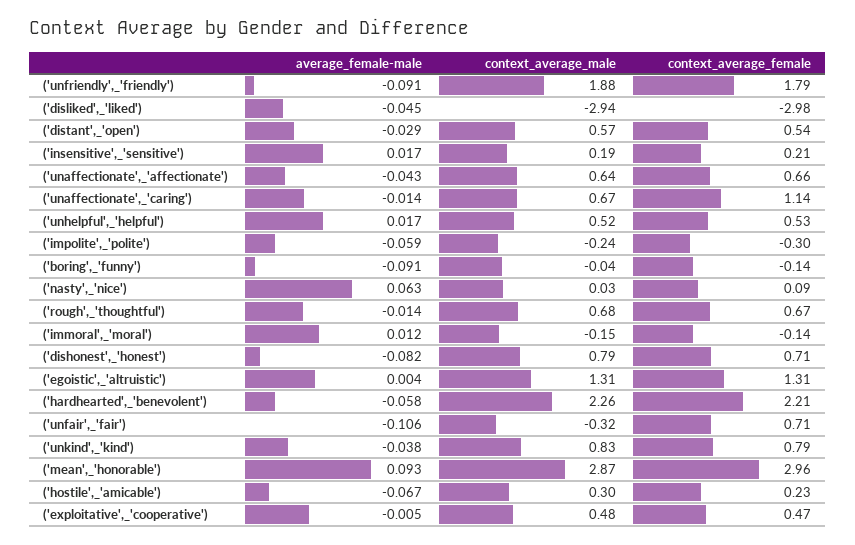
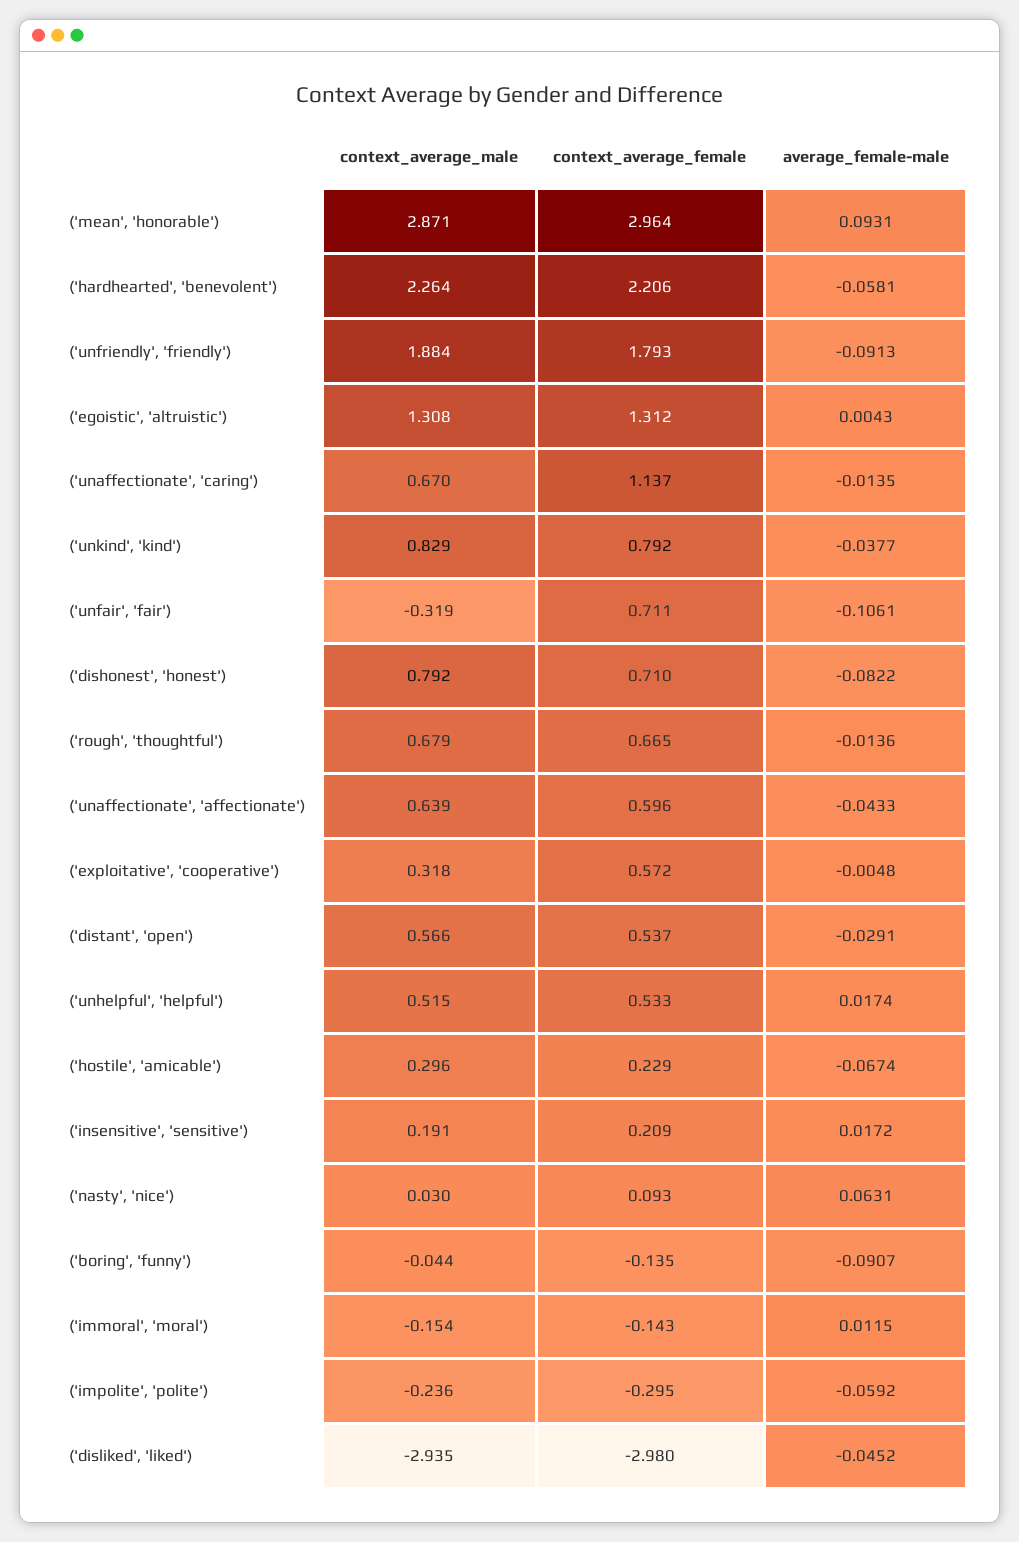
context_average_female, ('unaffectionate',_'affectionate'): 0.66 -> 0.596
context_average_male, ('exploitative',_'cooperative'): 0.48 -> 0.318
context_average_female, ('exploitative',_'cooperative'): 0.47 -> 0.572

